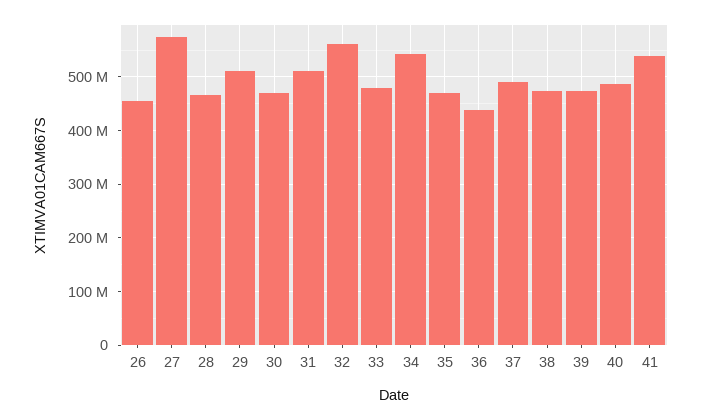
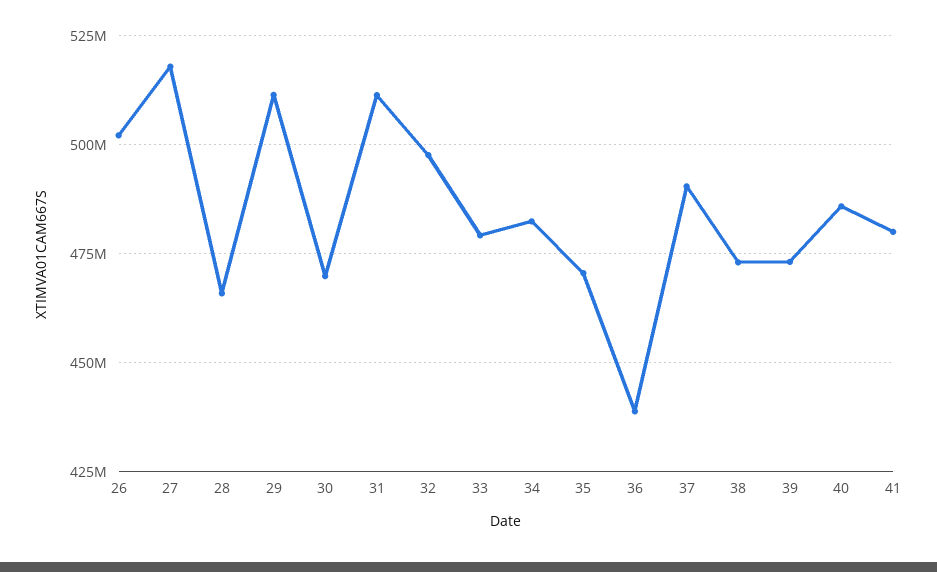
26: 460000000 -> 502500000
27: 580000000 -> 517500000
32: 560000000 -> 497500000
34: 540000000 -> 482500000
41: 540000000 -> 480000000

